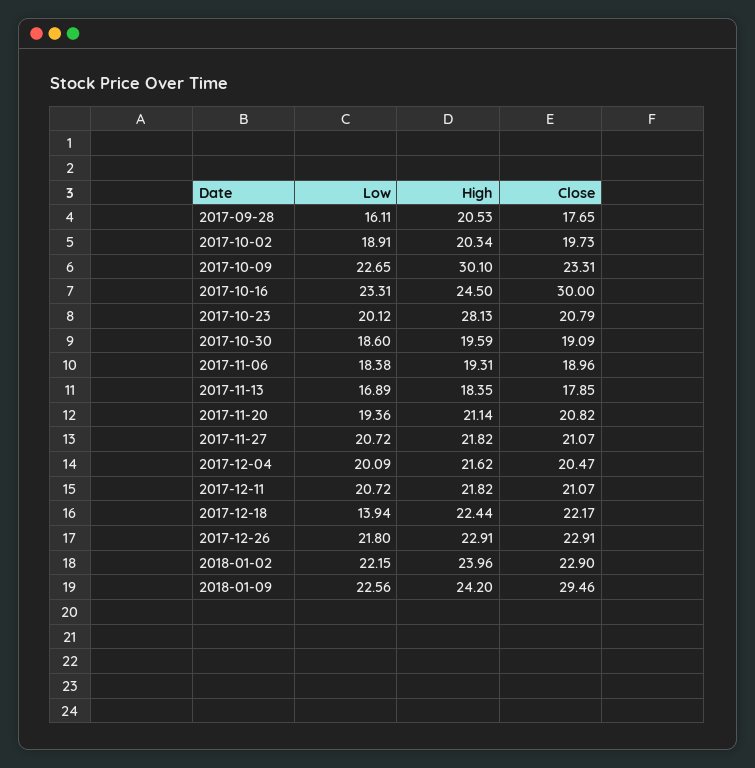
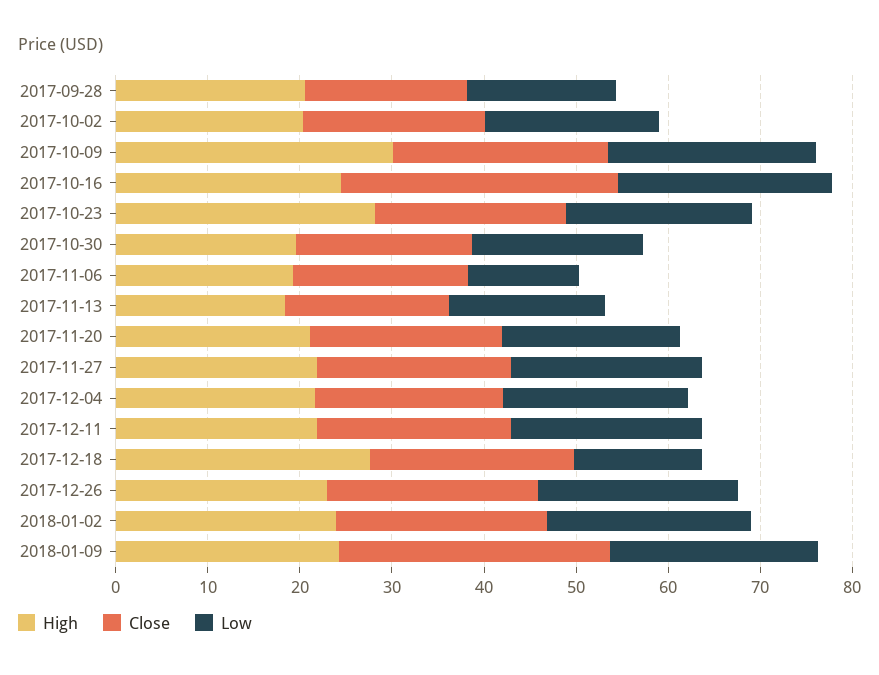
Low, 2017-11-06: 18.38 -> 12
High, 2017-12-18: 22.44 -> 28

